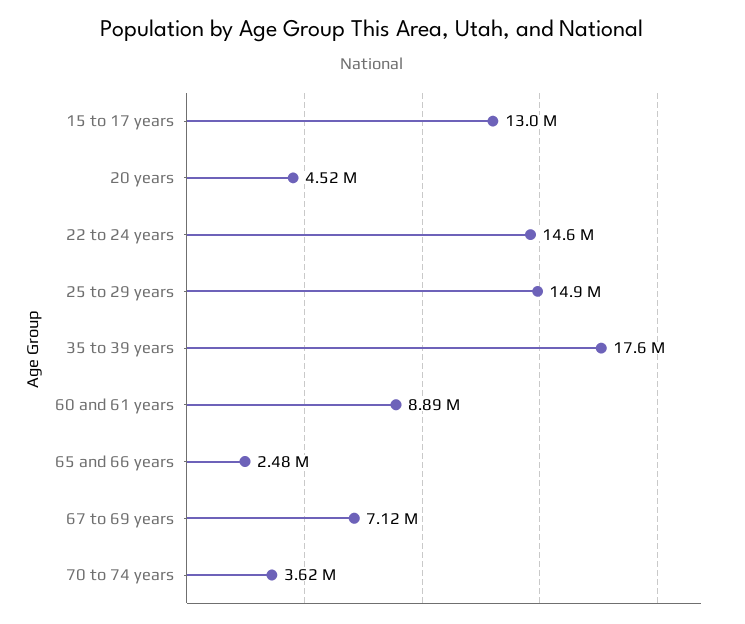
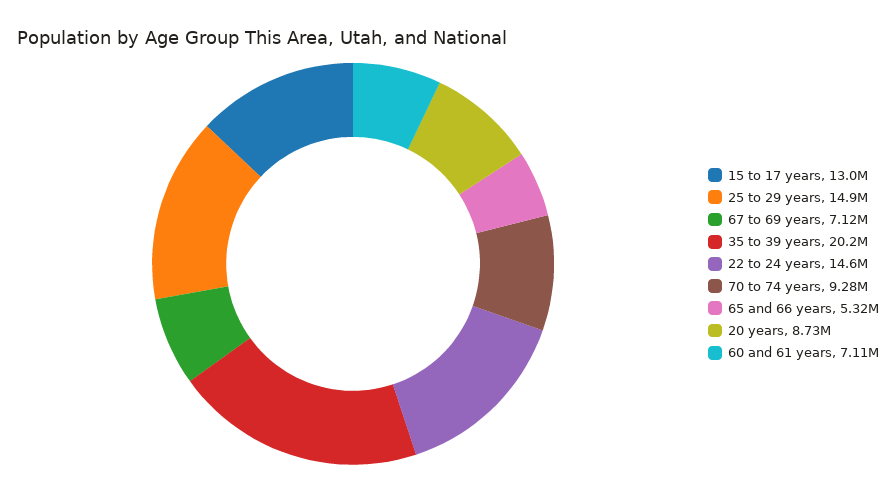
20 years: 4520000 -> 8730000
35 to 39 years: 17600000 -> 20200000
60 and 61 years: 8890000 -> 7110000
65 and 66 years: 2480000 -> 5320000
70 to 74 years: 3620000 -> 9280000

